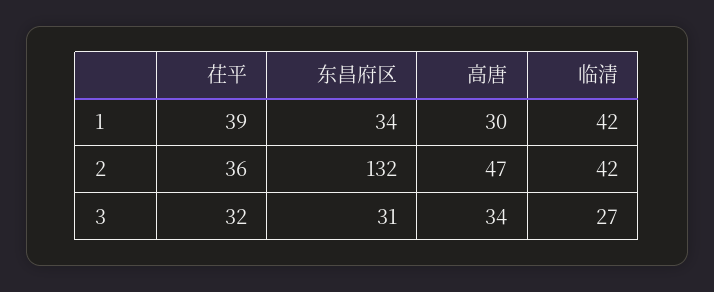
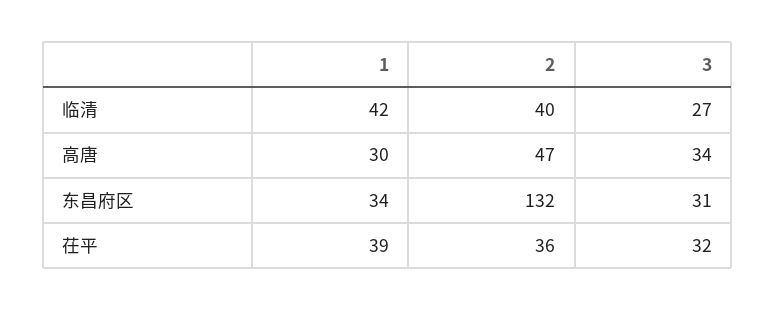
临清, 2: 42 -> 40

